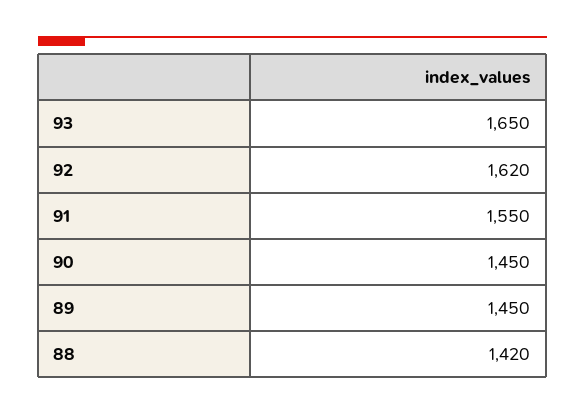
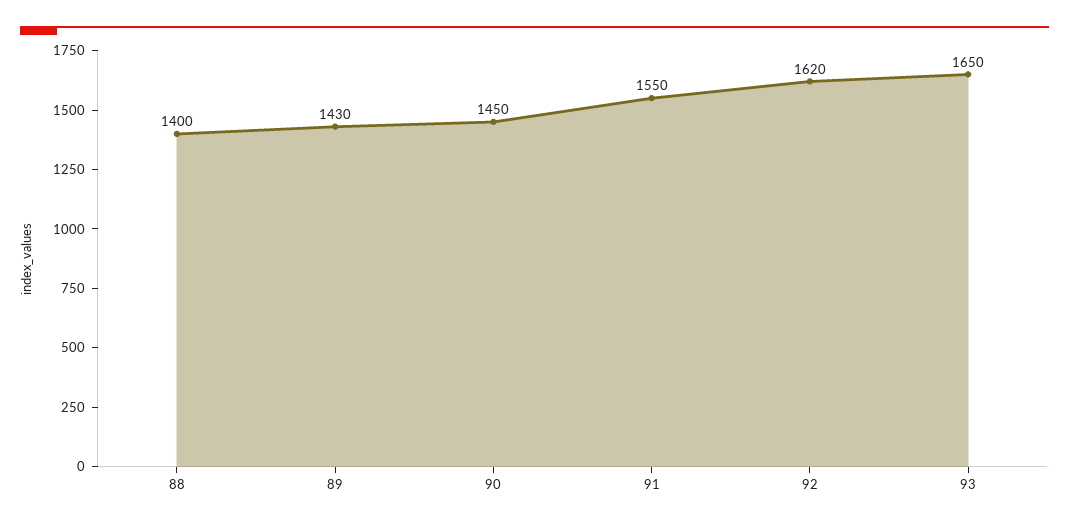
89: 1450 -> 1430
88: 1420 -> 1400

